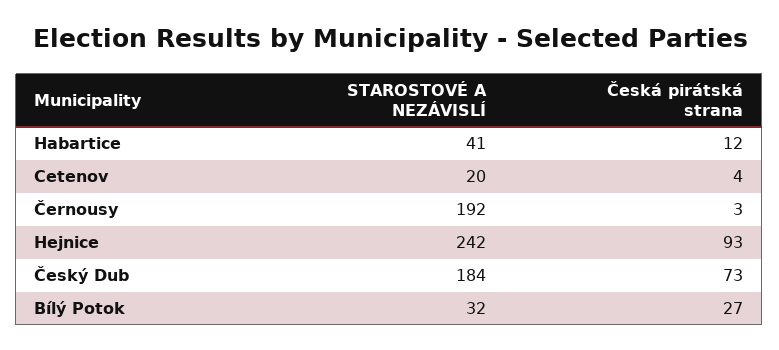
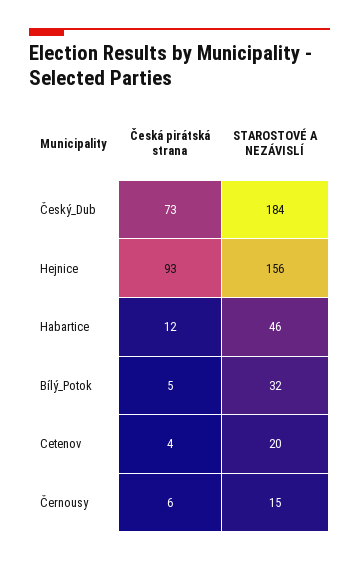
STAROSTOVÉ A NEZÁVISLÍ, Habartice: 41 -> 46
STAROSTOVÉ A NEZÁVISLÍ, Černousy: 192 -> 15
Česká pirátská strana, Černousy: 3 -> 6
STAROSTOVÉ A NEZÁVISLÍ, Hejnice: 242 -> 156
Česká pirátská strana, Bílý Potok: 27 -> 5

